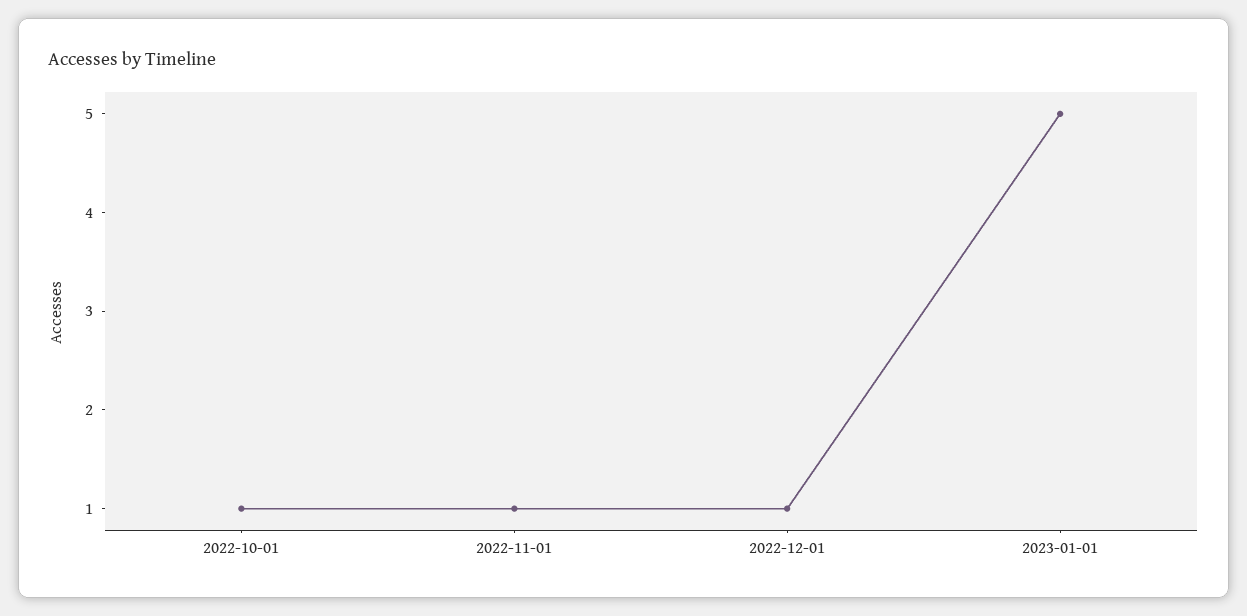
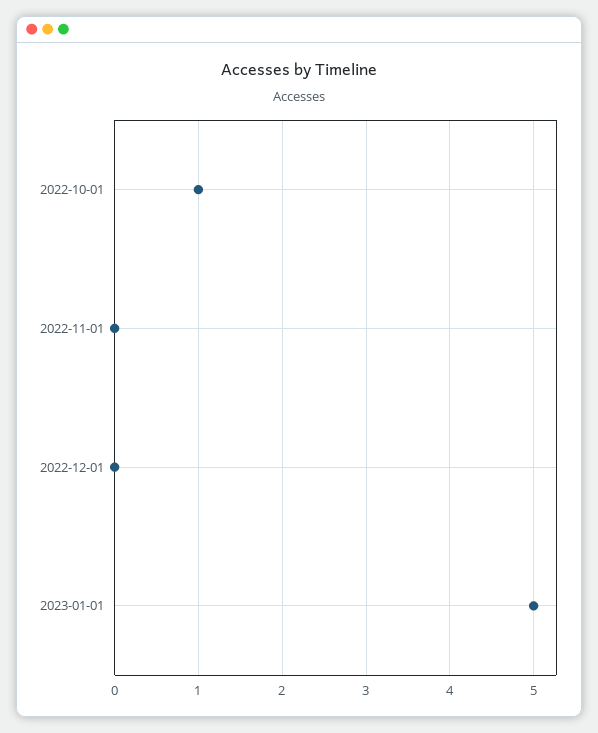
2022-11-01: 1 -> 0
2022-12-01: 1 -> 0

